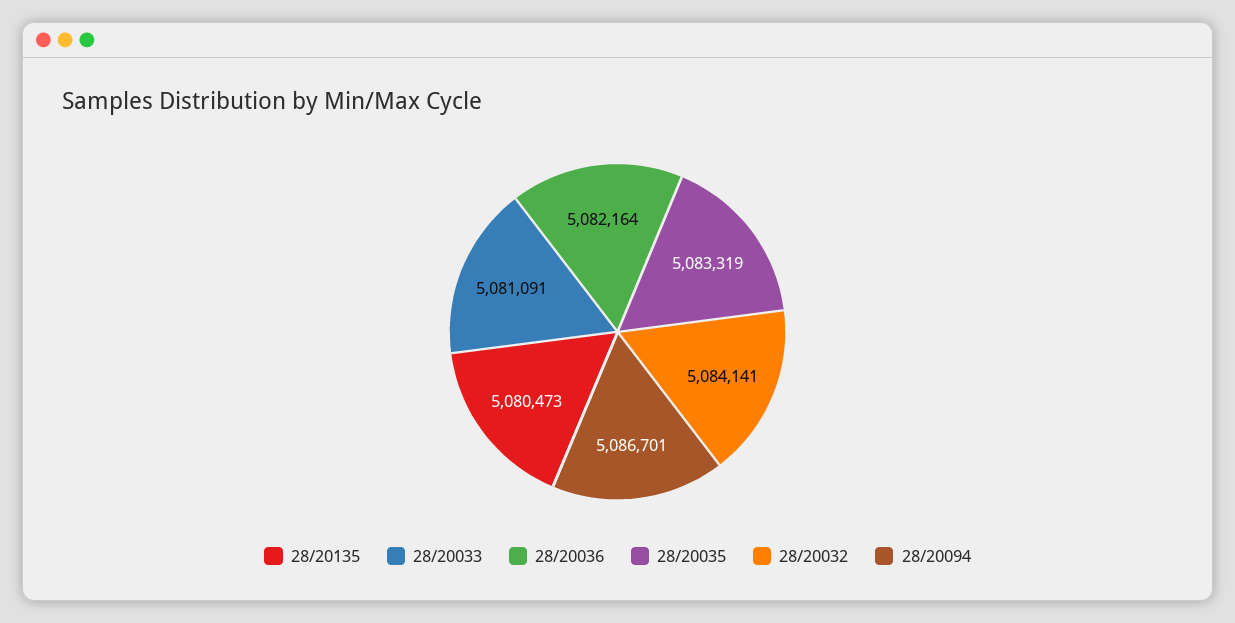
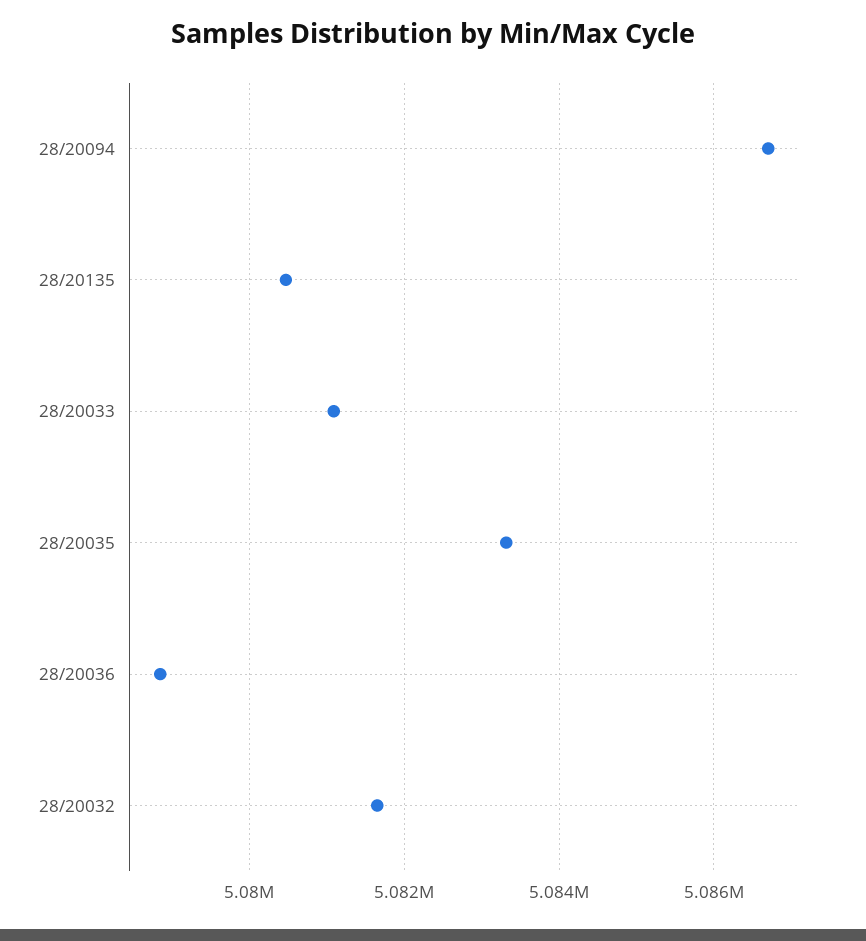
28/20036: 5082164 -> 5078800
28/20032: 5084141 -> 5081600

